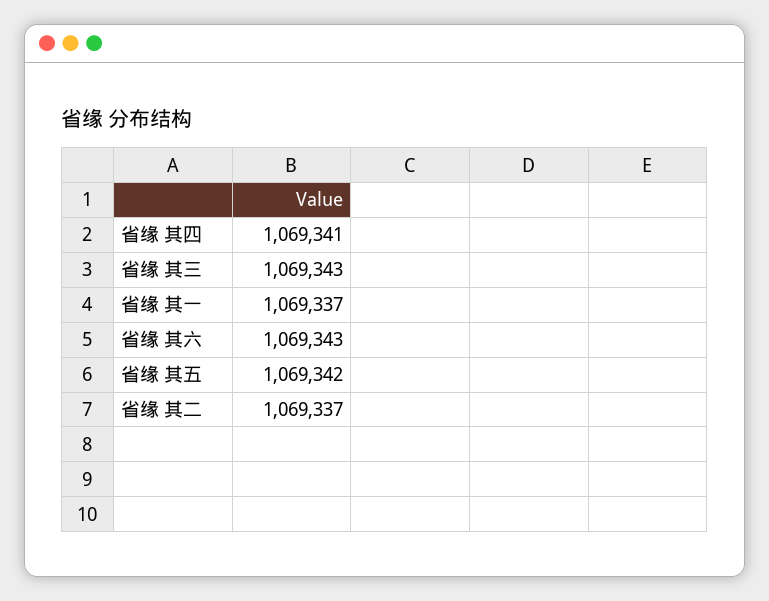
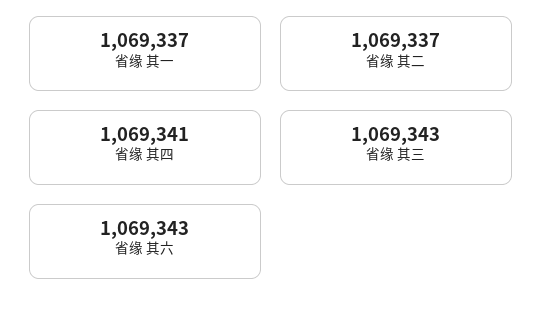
省缘 其五: 1069342 -> none

